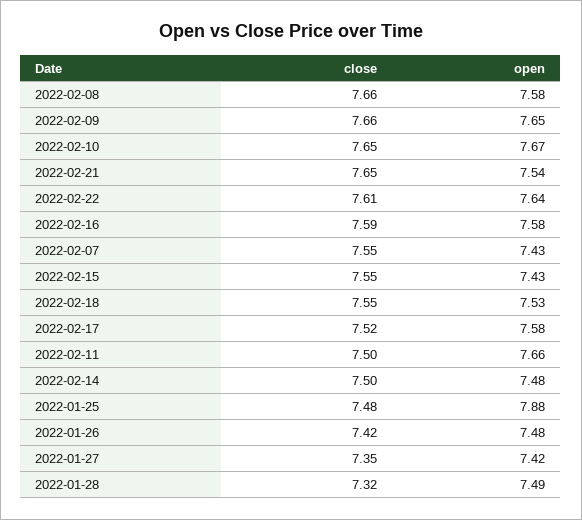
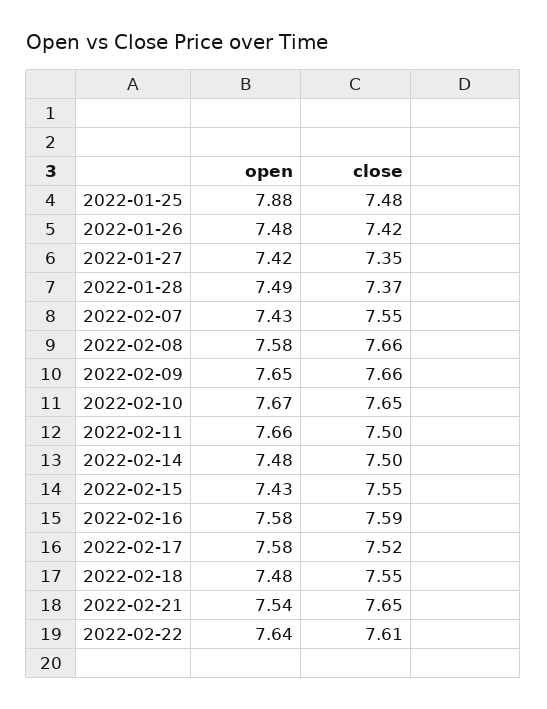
open, 2022-02-18: 7.53 -> 7.48
close, 2022-01-28: 7.32 -> 7.37

